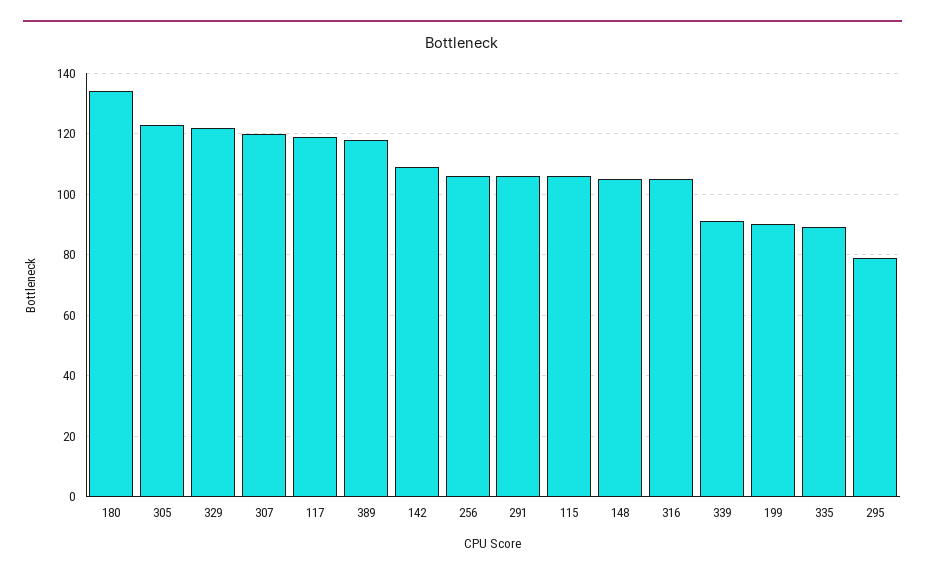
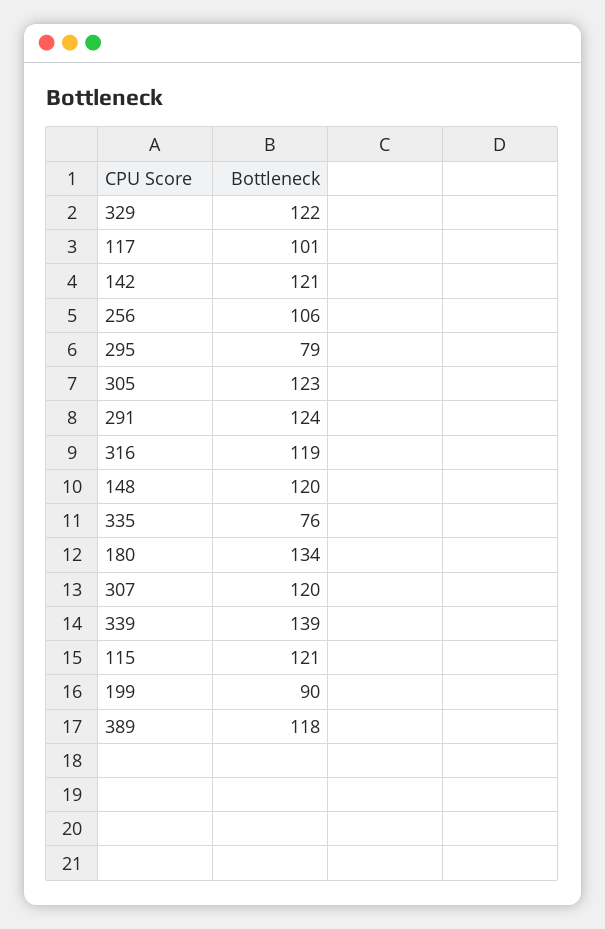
117: 120 -> 101
142: 110 -> 121
291: 105 -> 124
115: 105 -> 121
148: 105 -> 120
316: 105 -> 119
339: 90 -> 139
335: 90 -> 76

